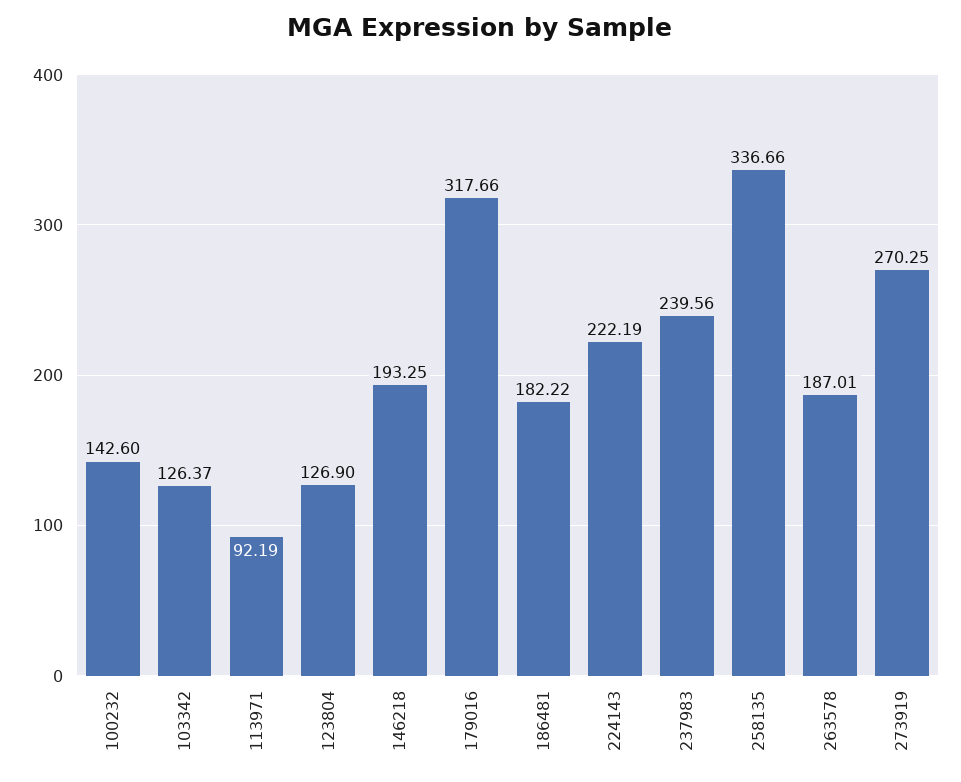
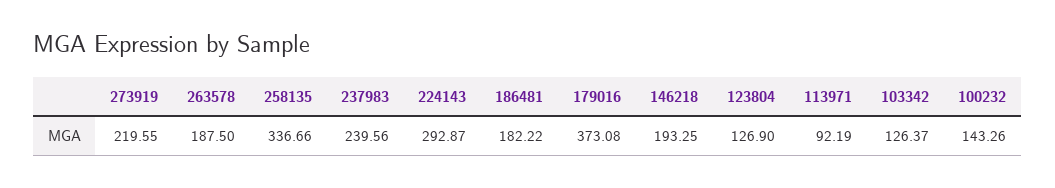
100232: 142.6 -> 143.26
179016: 317.66 -> 373.08
224143: 222.19 -> 292.87
263578: 187.01 -> 187.5
273919: 270.25 -> 219.55

